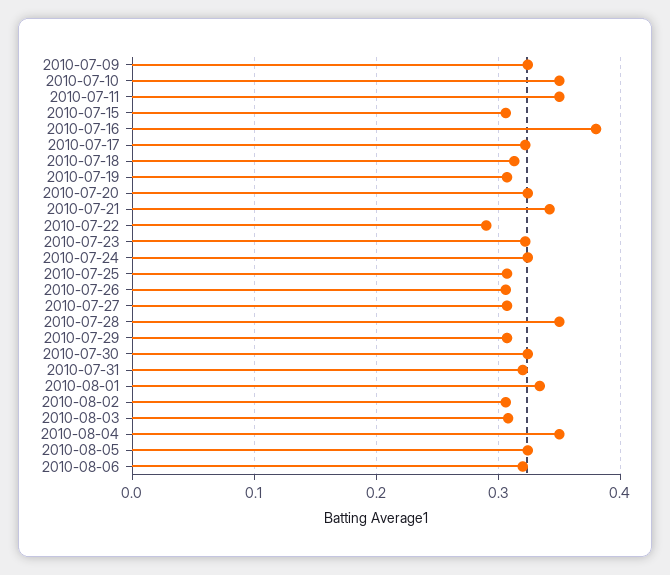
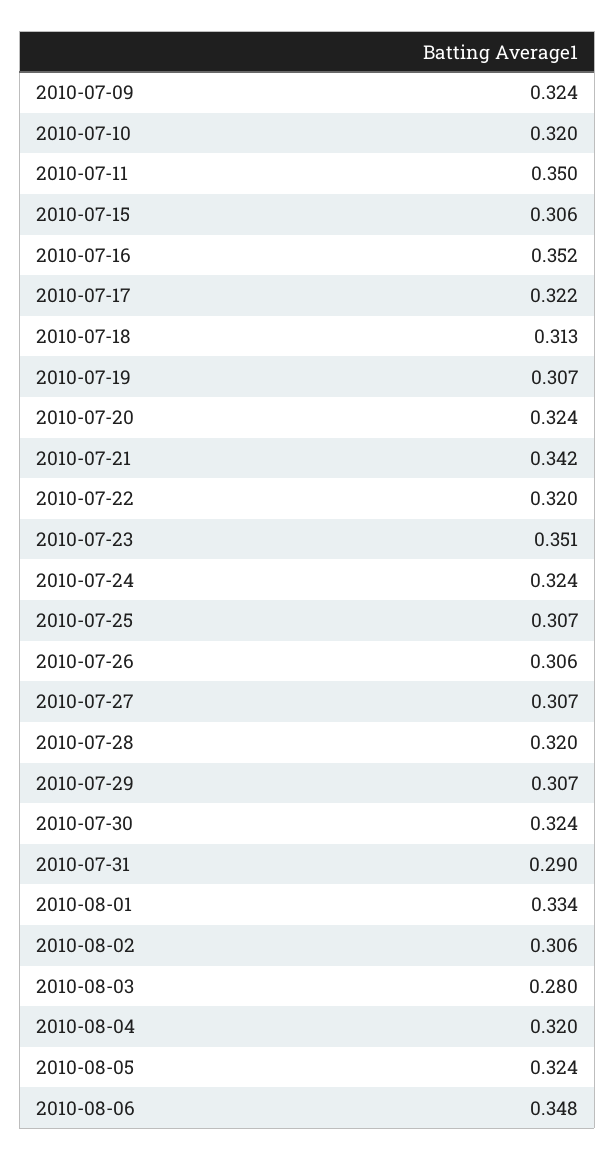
2010-07-10: 0.35 -> 0.32
2010-07-16: 0.38 -> 0.352
2010-07-22: 0.29 -> 0.32
2010-07-23: 0.32 -> 0.351
2010-07-28: 0.35 -> 0.32
2010-07-31: 0.32 -> 0.29
2010-08-03: 0.31 -> 0.28
2010-08-04: 0.35 -> 0.32
2010-08-06: 0.32 -> 0.348

